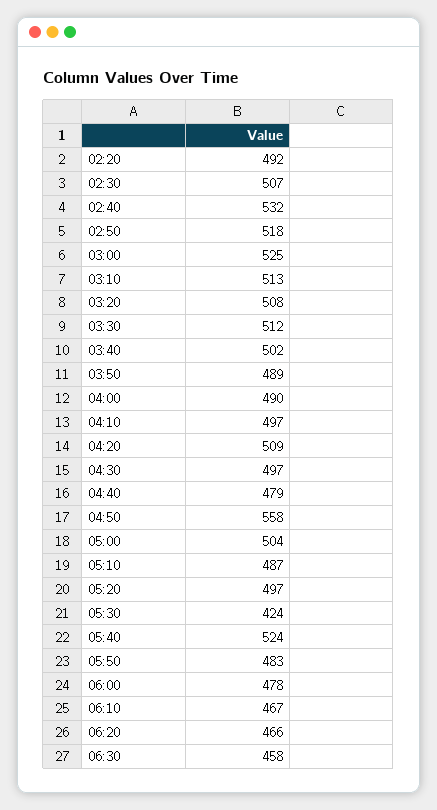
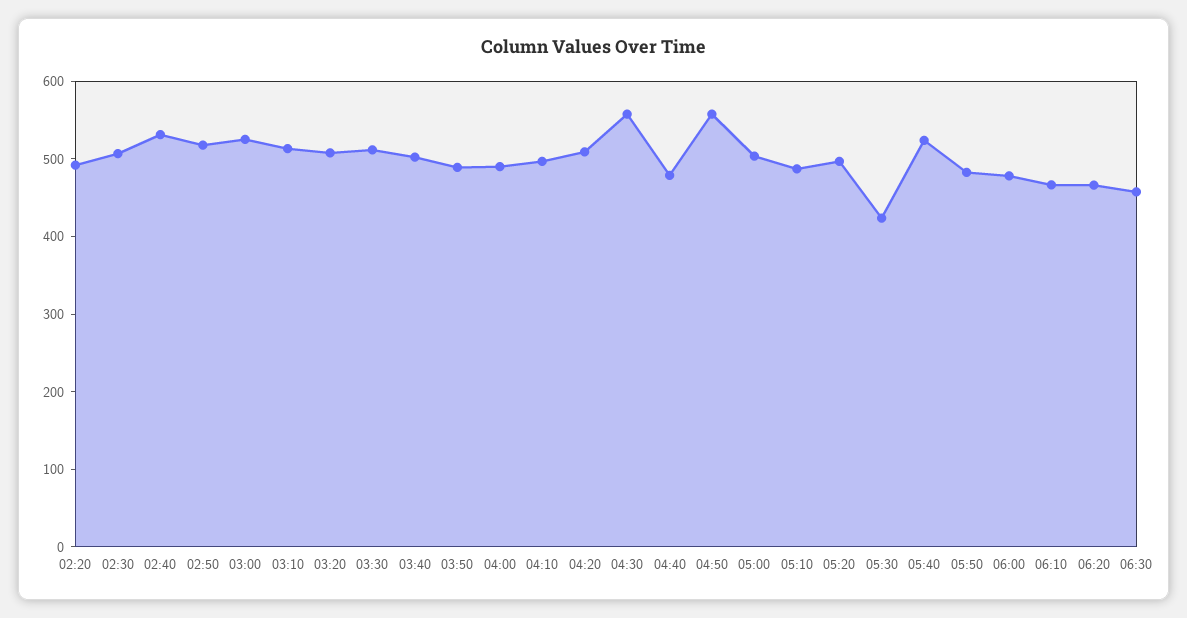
04:30: 497 -> 560

